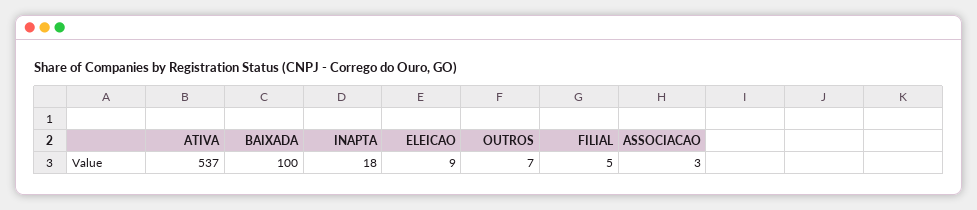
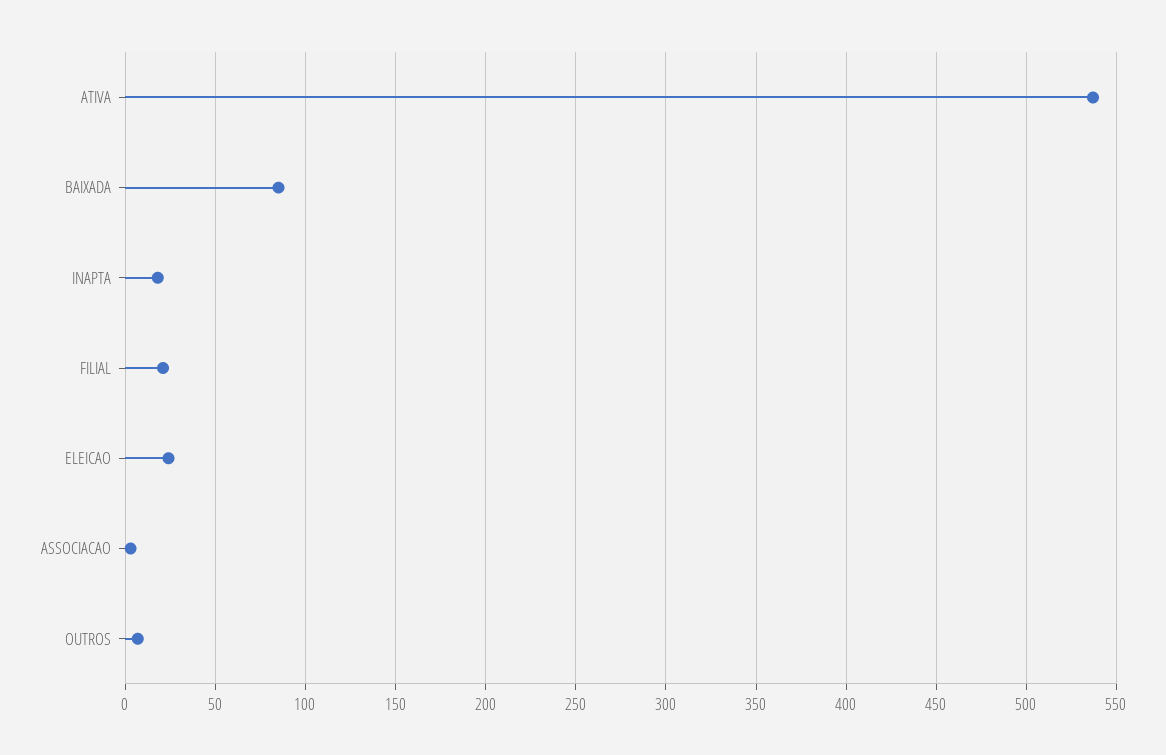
BAIXADA: 100 -> 85
ELEICAO: 9 -> 25
FILIAL: 5 -> 20

